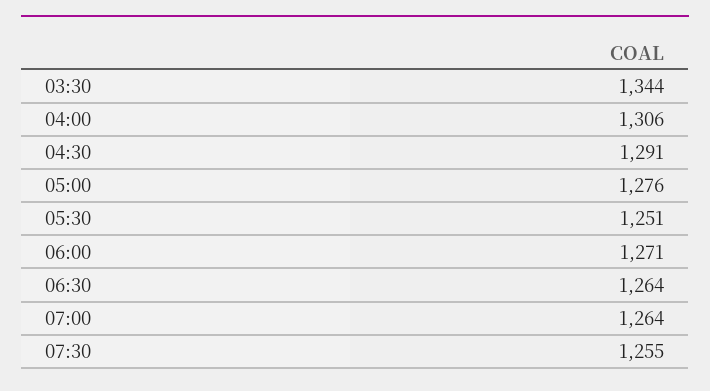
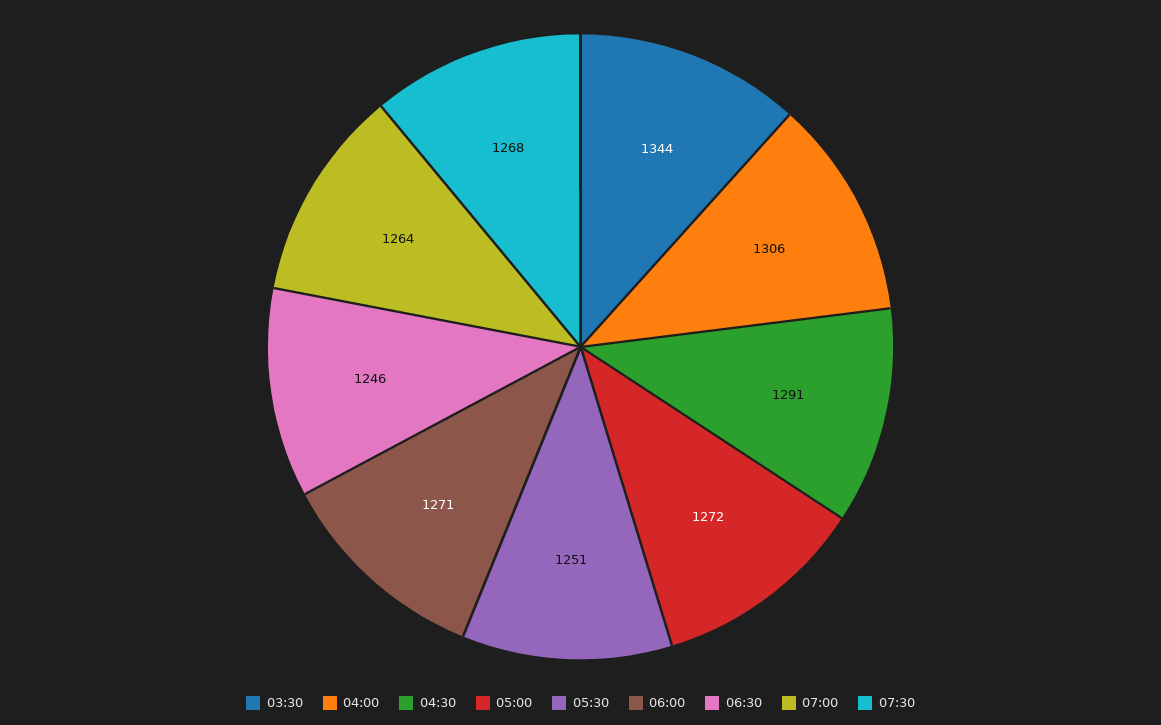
05:00: 1276 -> 1272
06:30: 1264 -> 1246
07:30: 1255 -> 1268

